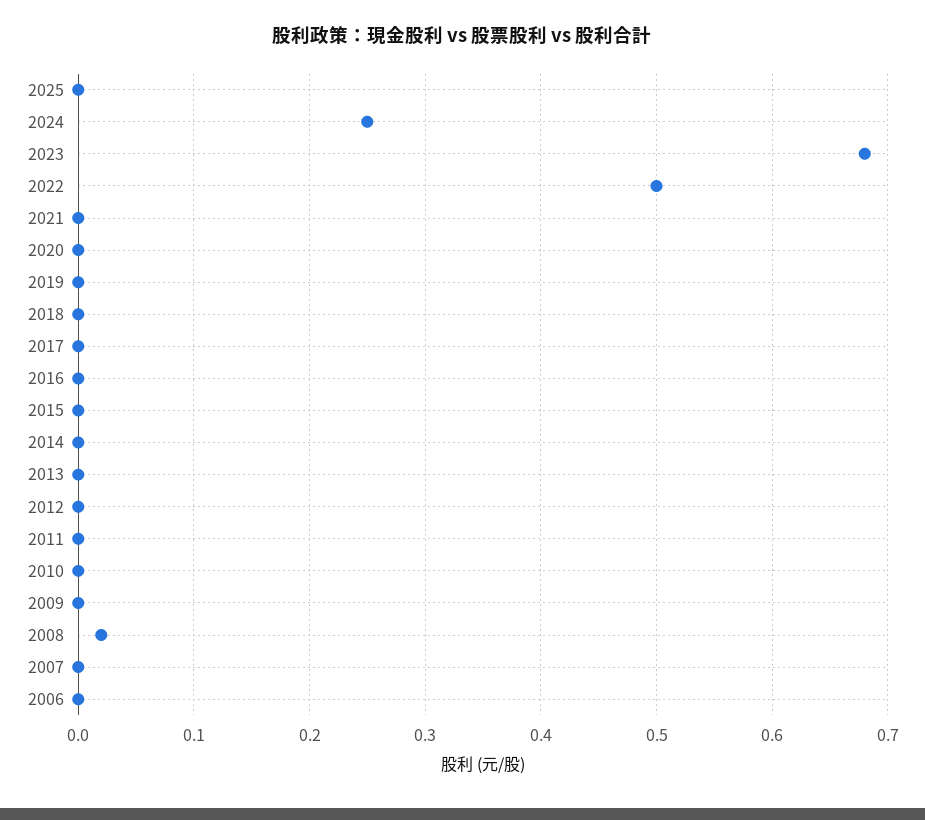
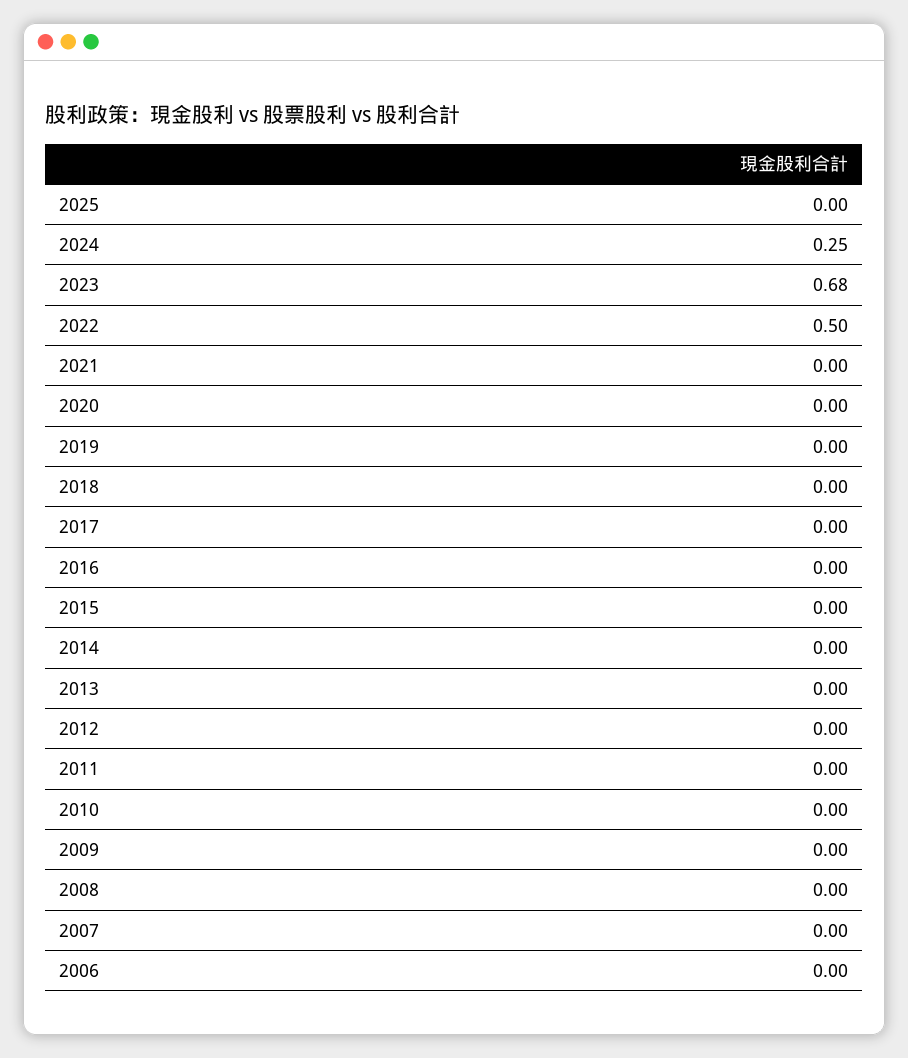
2008: 0.02 -> 0

